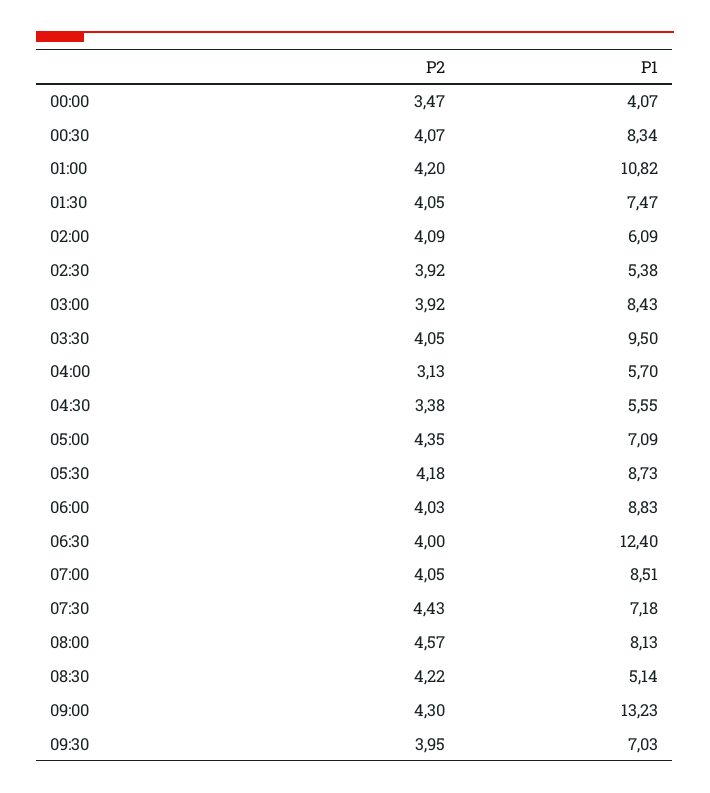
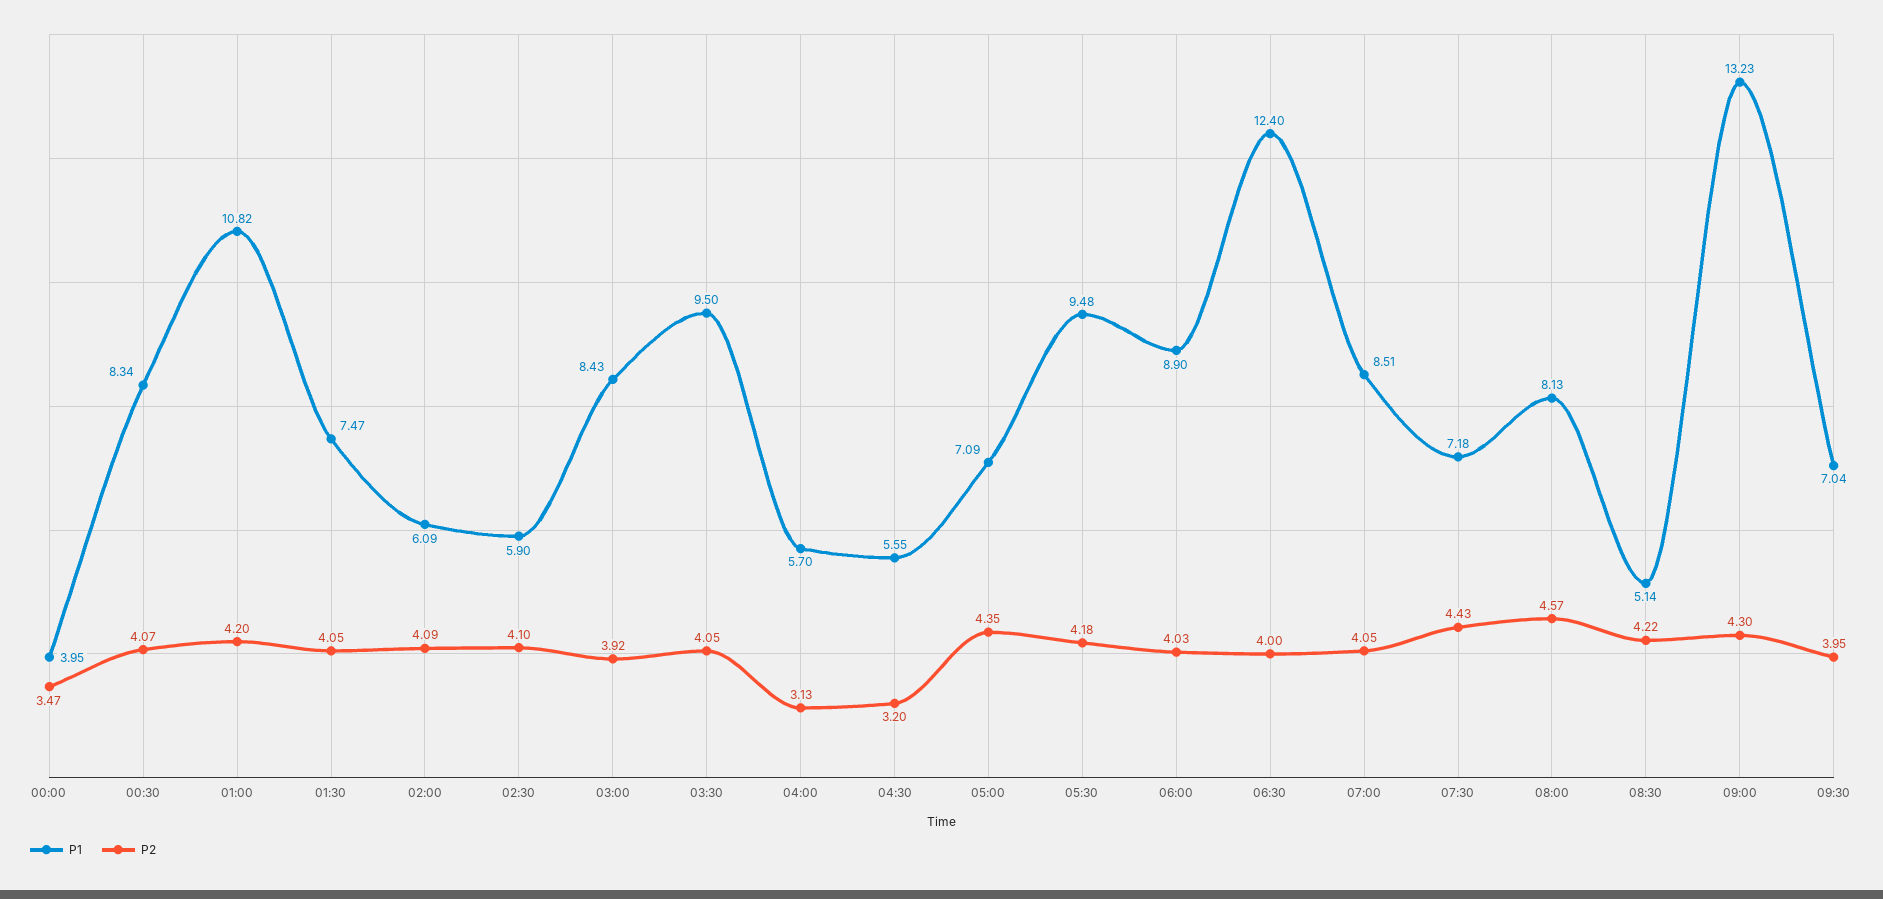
P1, 00:00: 4.07 -> 3.95
P2, 02:30: 3.92 -> 4.1
P1, 02:30: 5.38 -> 5.9
P2, 04:30: 3.38 -> 3.2
P1, 05:30: 8.73 -> 9.48
P1, 06:00: 8.83 -> 8.9
P1, 09:30: 7.03 -> 7.04

